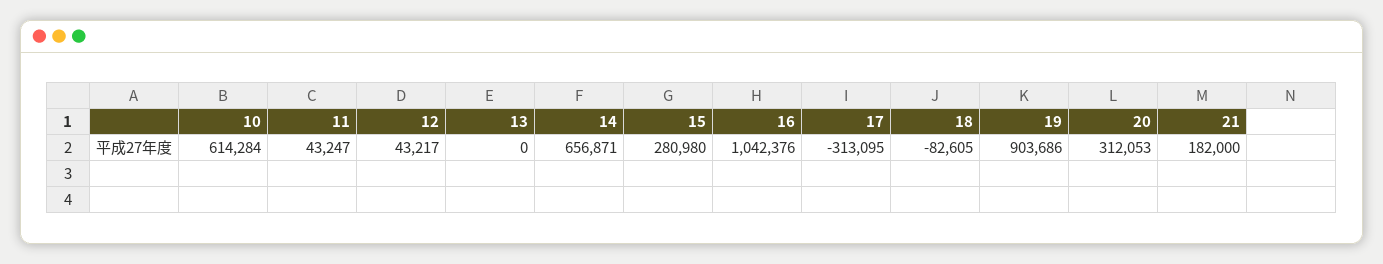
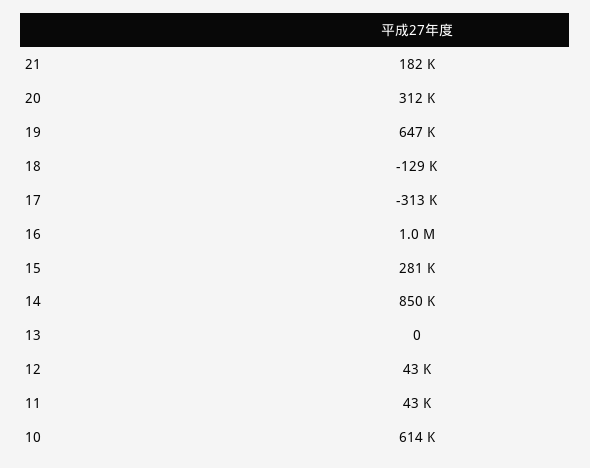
14: 656871 -> 850000
18: -82605 -> -129000
19: 903686 -> 647000

